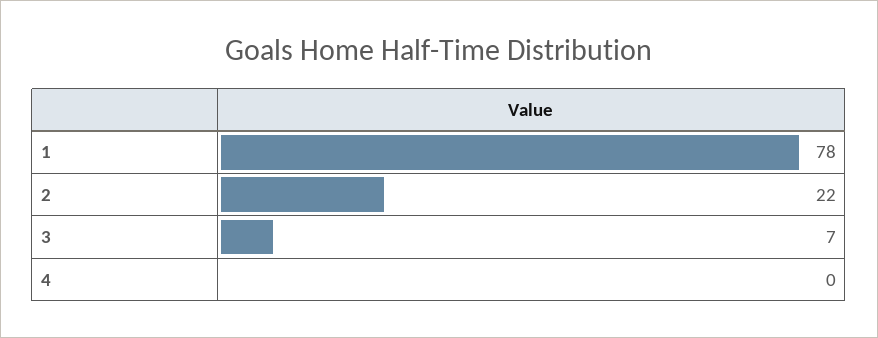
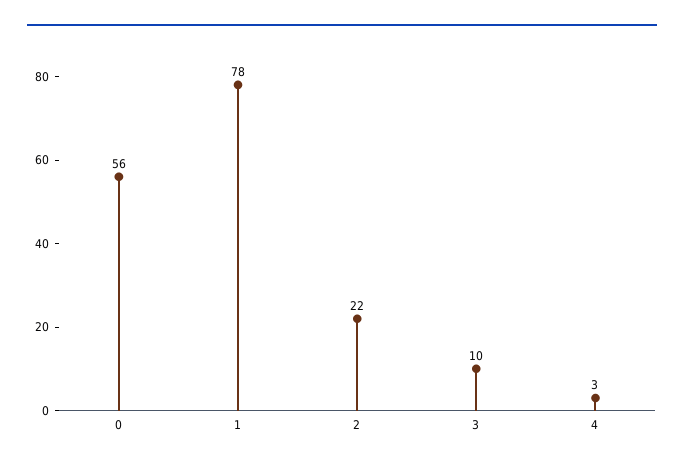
3: 7 -> 10
4: 0 -> 3
0: none -> 56

